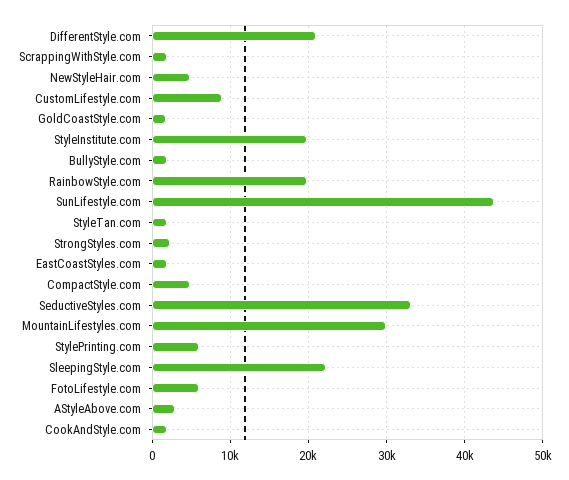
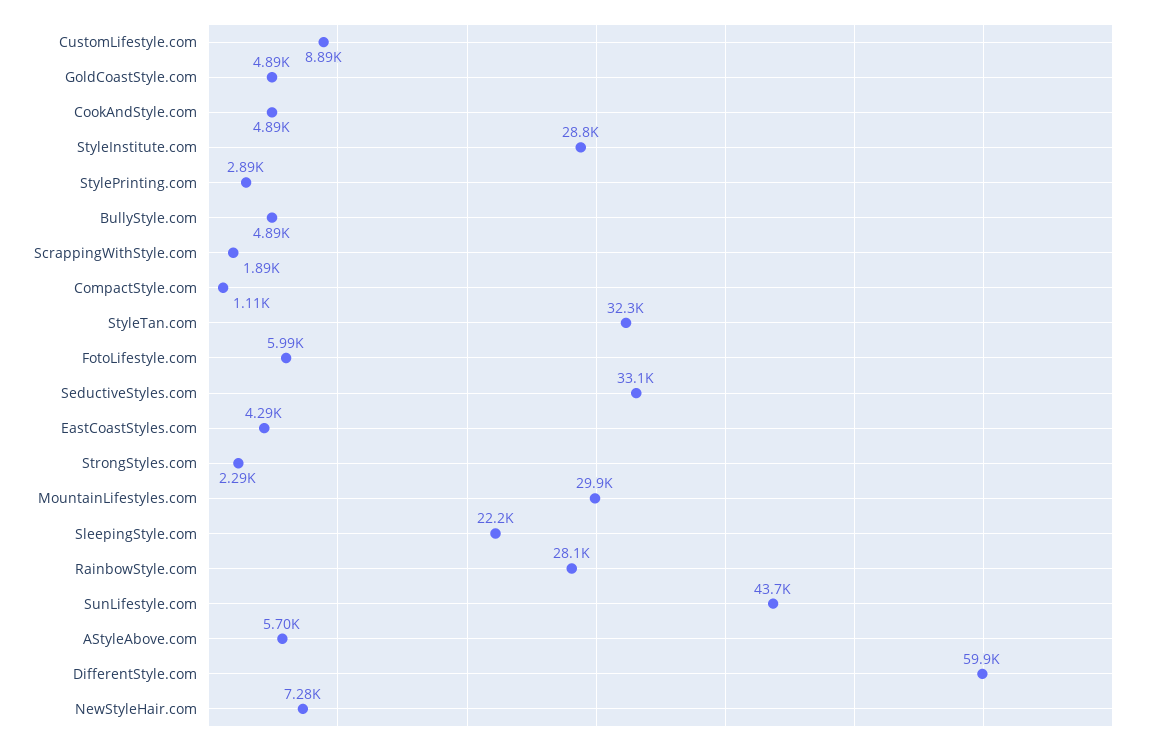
DifferentStyle.com: 21000 -> 59900
NewStyleHair.com: 5000 -> 7280
GoldCoastStyle.com: 2000 -> 4890
StyleInstitute.com: 20000 -> 28800
BullyStyle.com: 2000 -> 4890
RainbowStyle.com: 20000 -> 28100
StyleTan.com: 2000 -> 32300
EastCoastStyles.com: 2000 -> 4290
CompactStyle.com: 5000 -> 1110
StylePrinting.com: 6000 -> 2890
AStyleAbove.com: 3000 -> 5700
CookAndStyle.com: 2000 -> 4890

